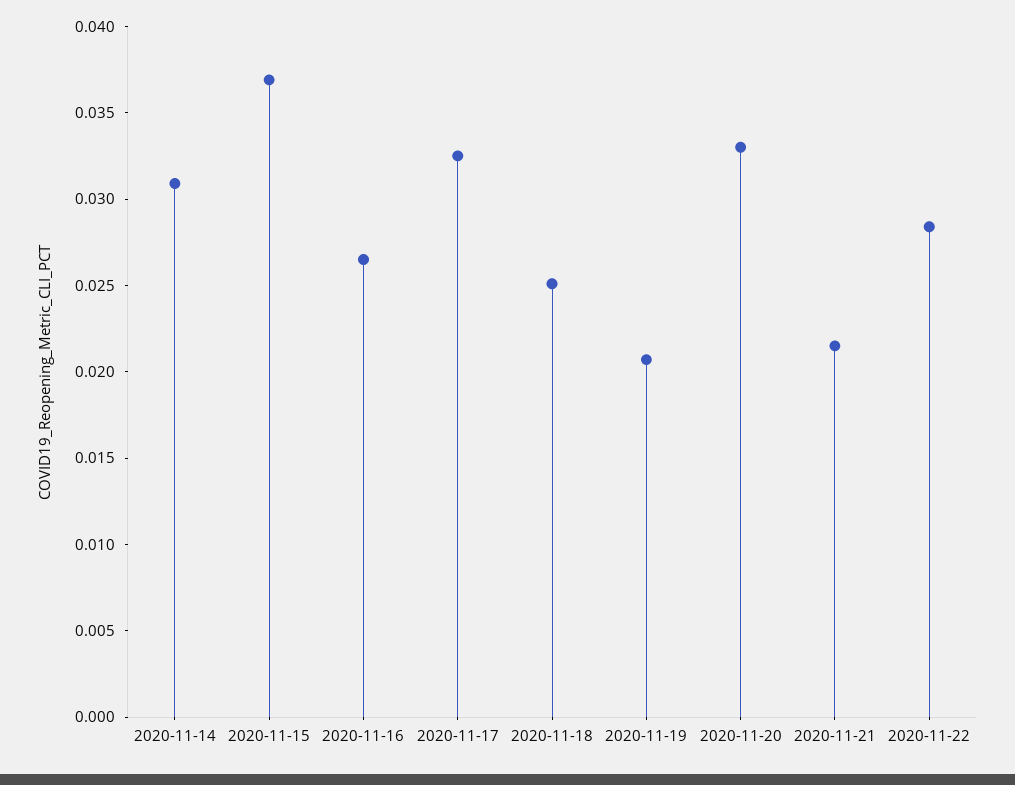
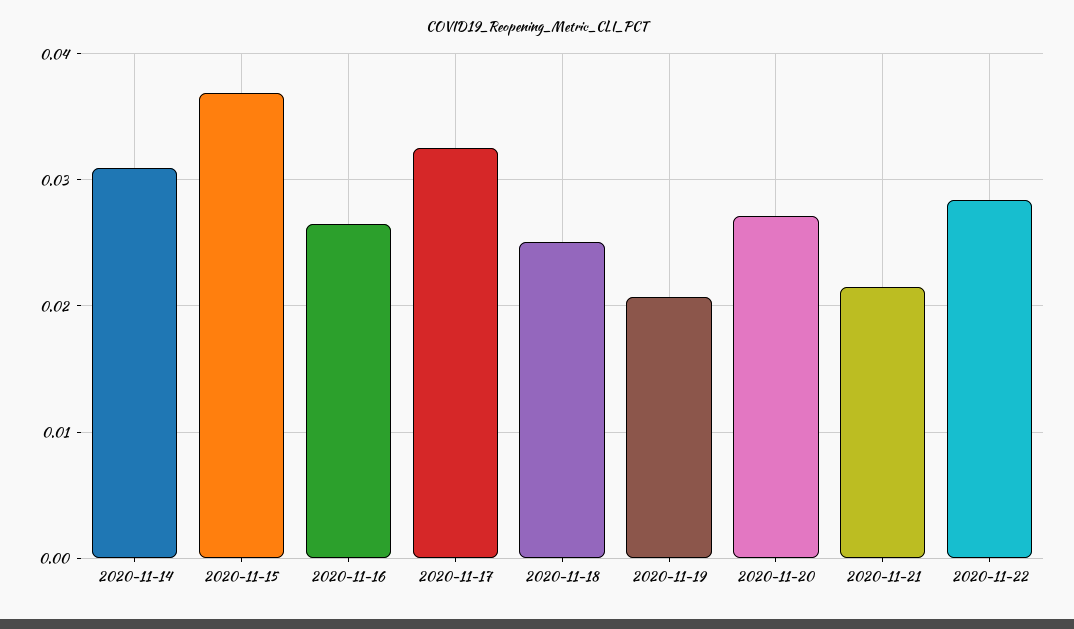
2020-11-20: 0.033 -> 0.027

